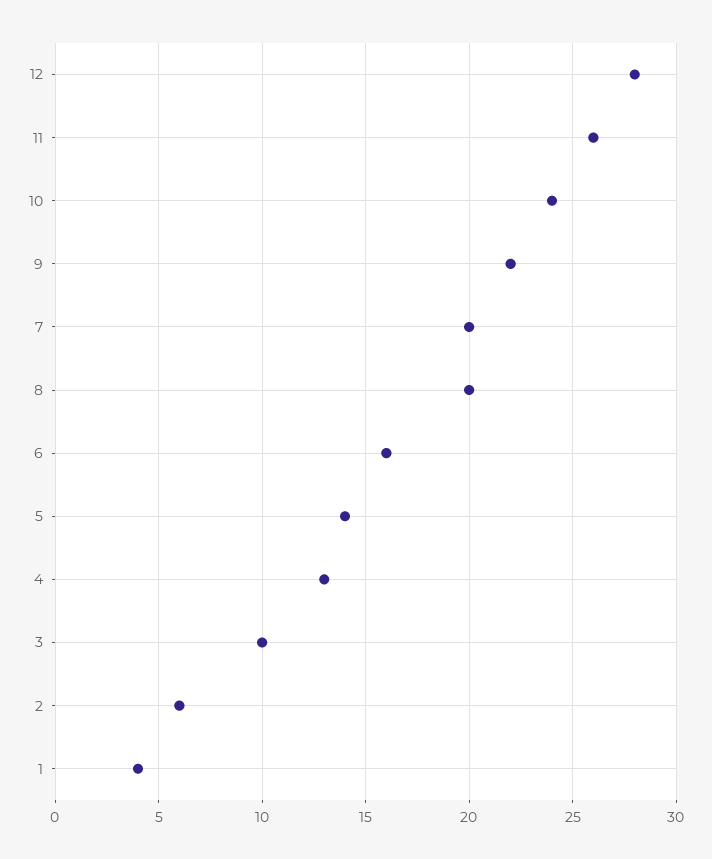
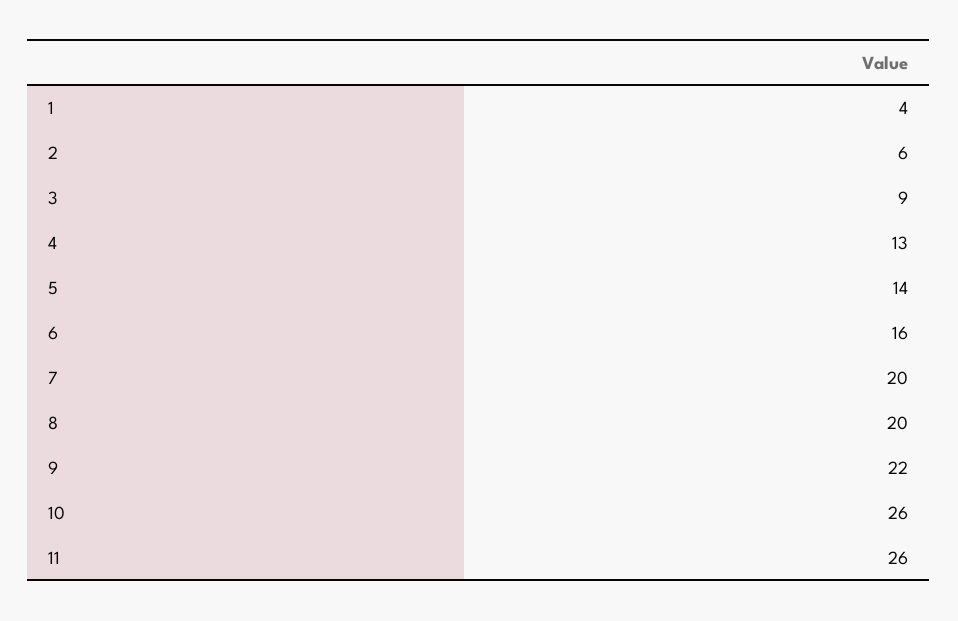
12: 28 -> none
10: 24 -> 26
3: 10 -> 9

